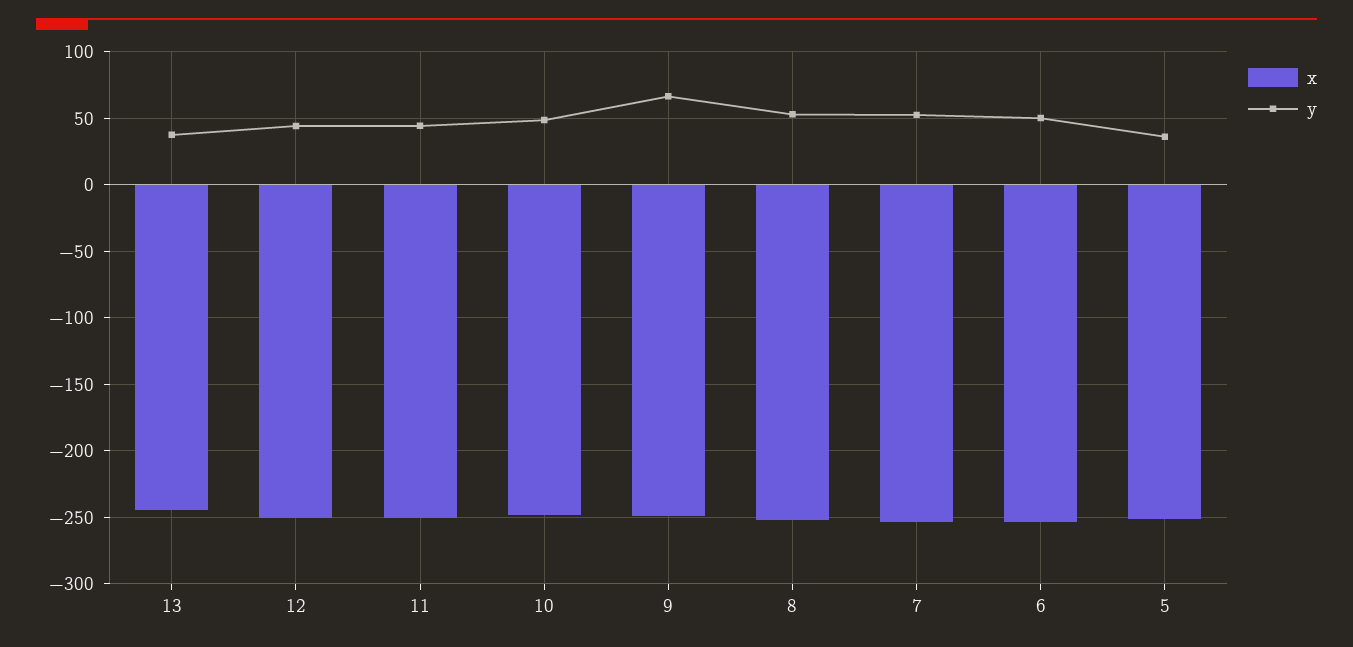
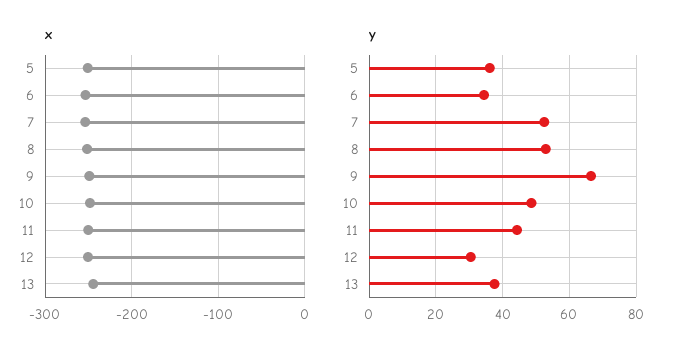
y, 12: 45 -> 30
y, 6: 50 -> 34

